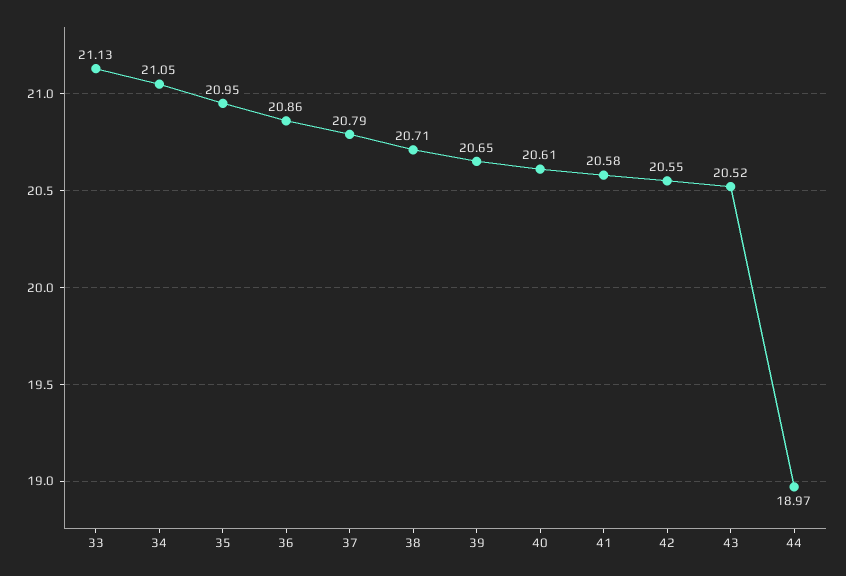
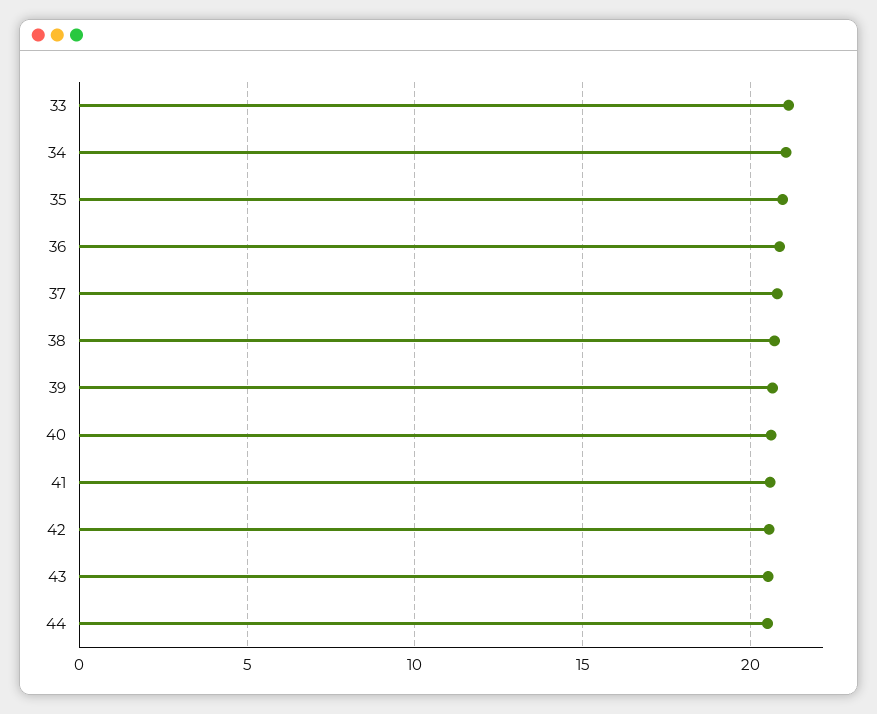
44: 18.97 -> 20.5

